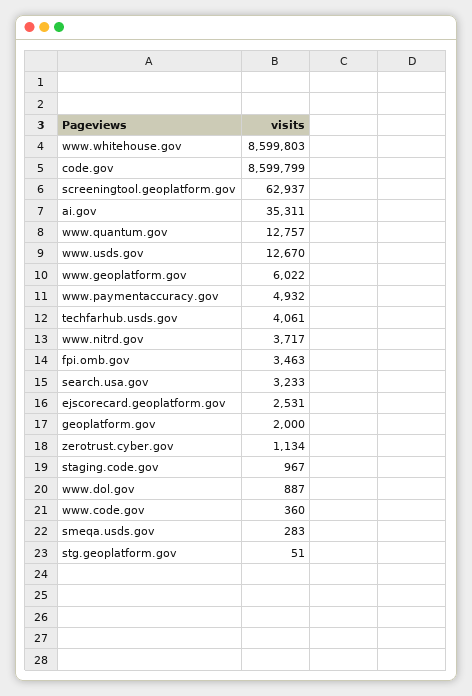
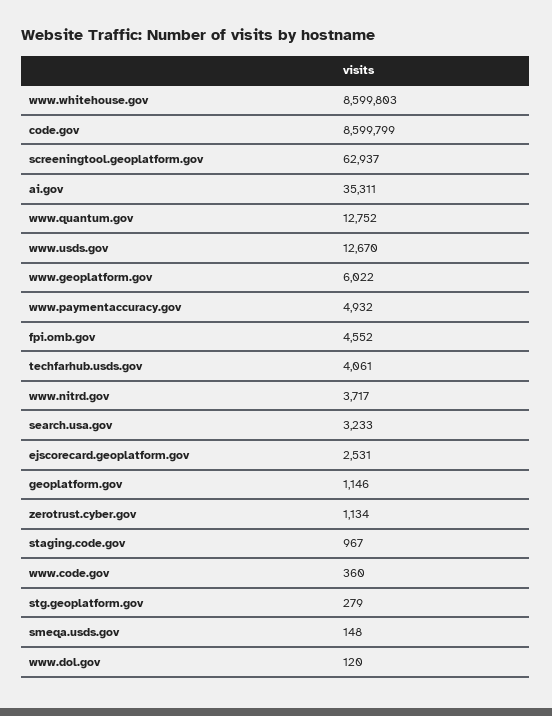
www.quantum.gov: 12757 -> 12752
fpi.omb.gov: 3463 -> 4552
geoplatform.gov: 2000 -> 1146
www.dol.gov: 887 -> 120
smeqa.usds.gov: 283 -> 148
stg.geoplatform.gov: 51 -> 279

